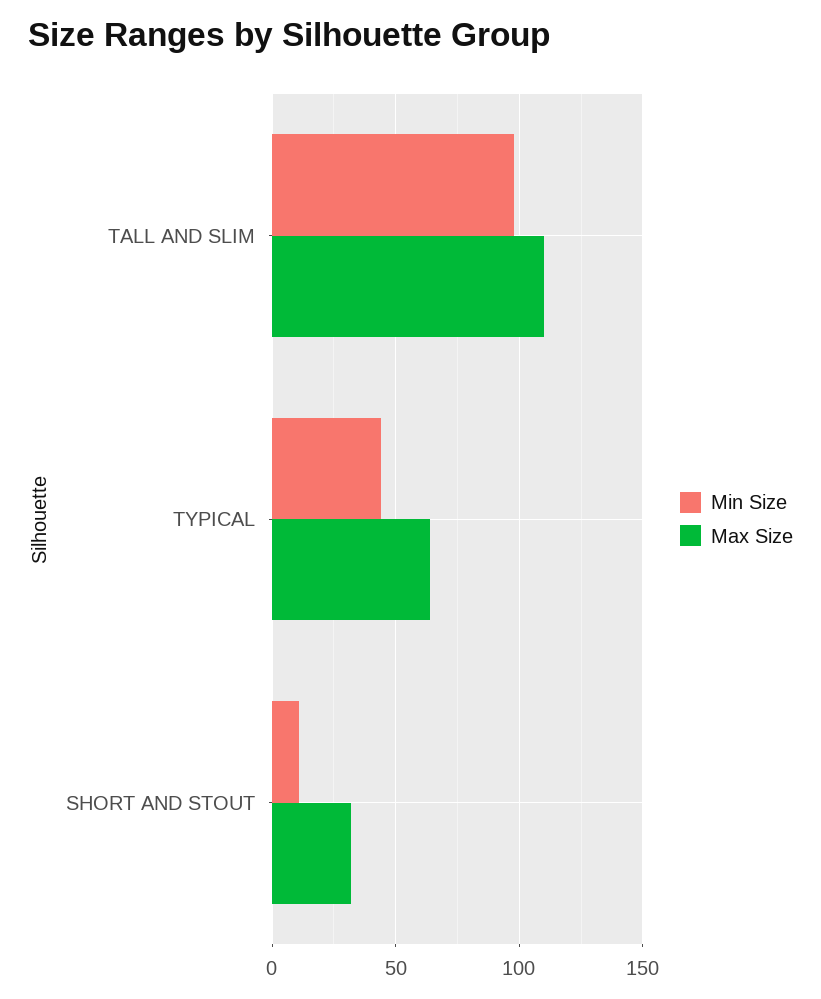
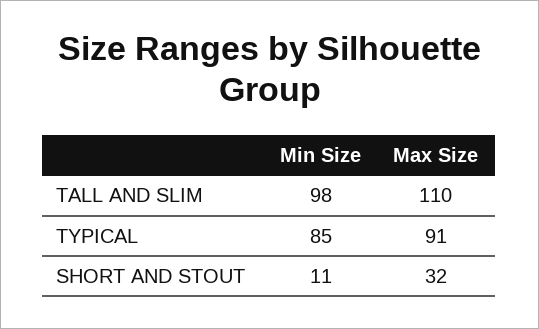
Min Size, TYPICAL: 45 -> 85
Max Size, TYPICAL: 65 -> 91

